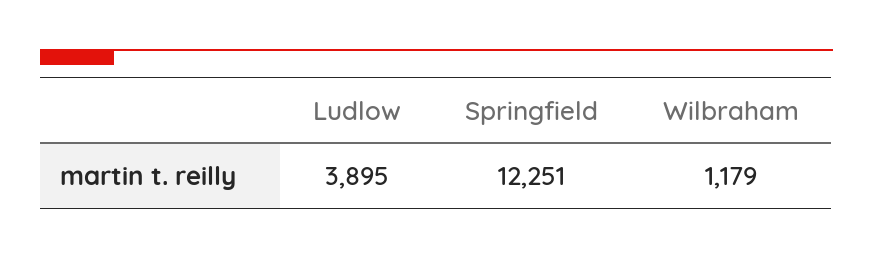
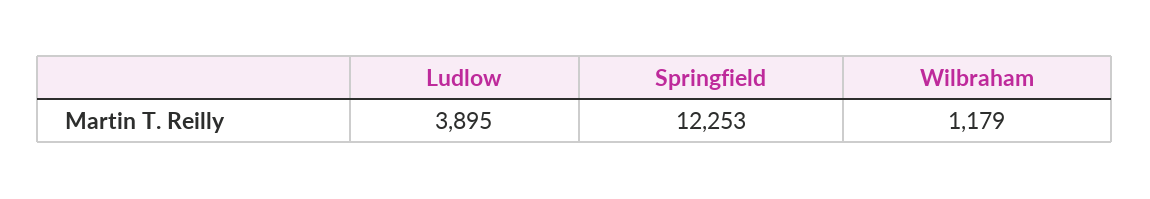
Springfield: 12251 -> 12253

